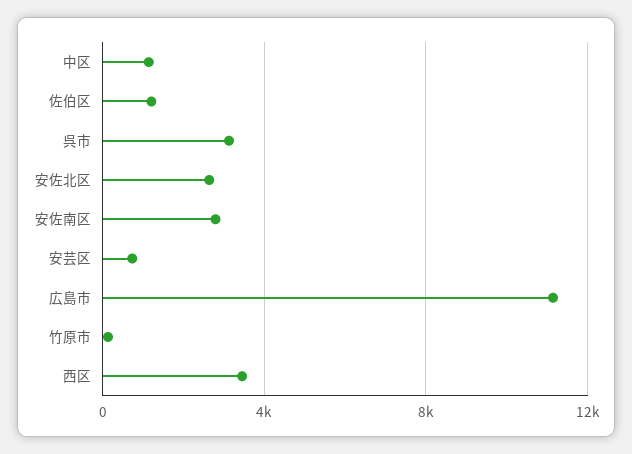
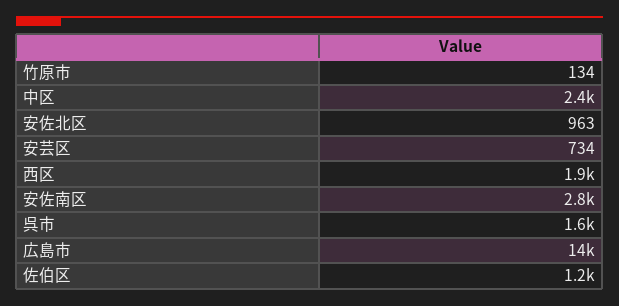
中区: 1000 -> 2400
呉市: 3000 -> 1600
安佐北区: 2500 -> 963
広島市: 11000 -> 14000
西区: 3500 -> 1900

